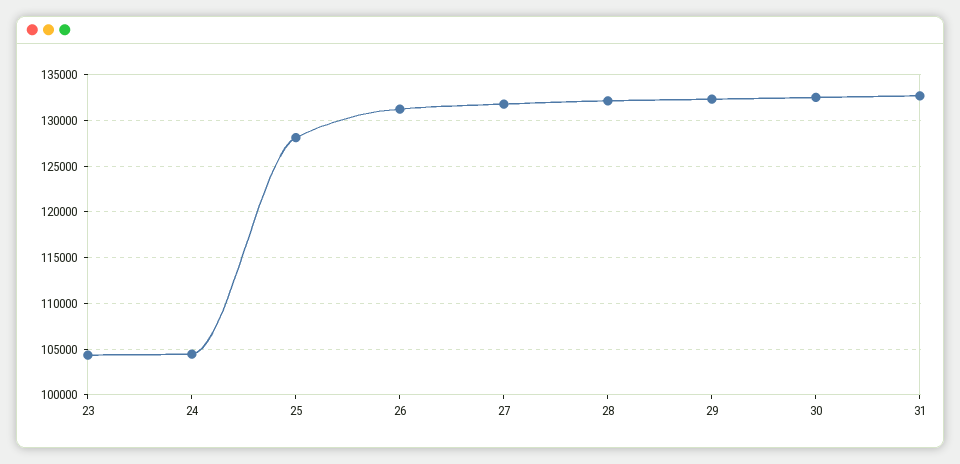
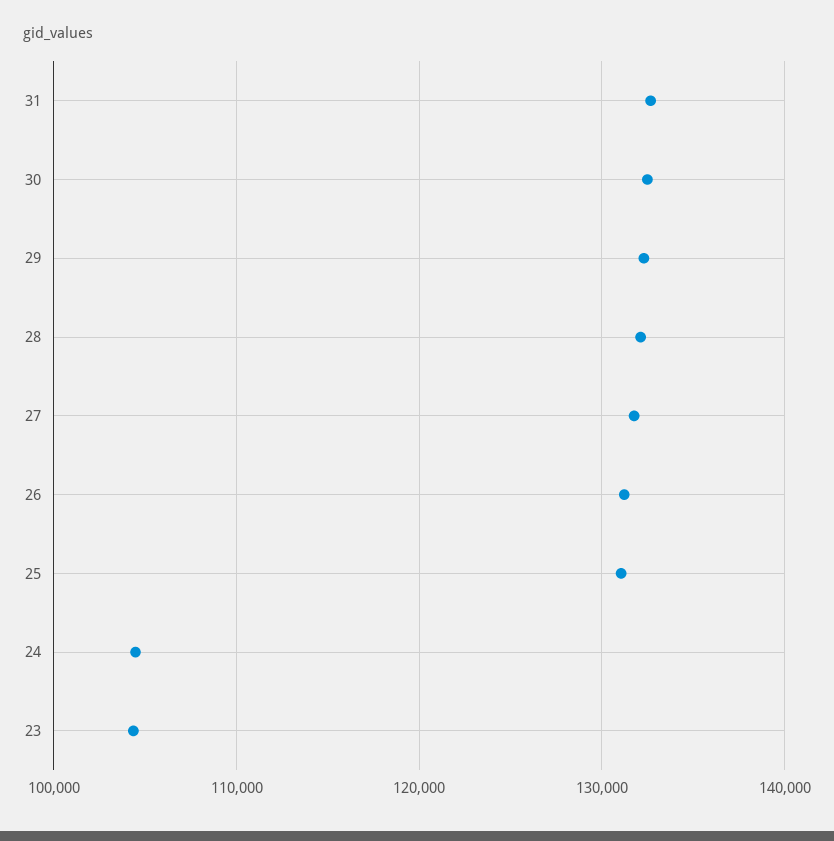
25: 128000 -> 131000

